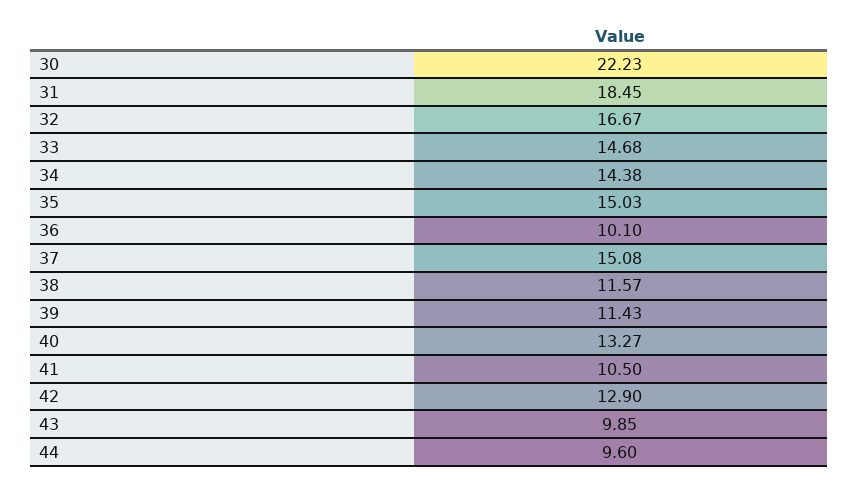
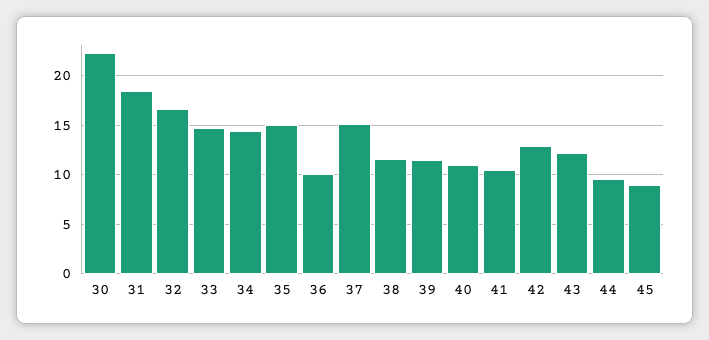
40: 13.27 -> 11
43: 9.85 -> 12
45: none -> 9

